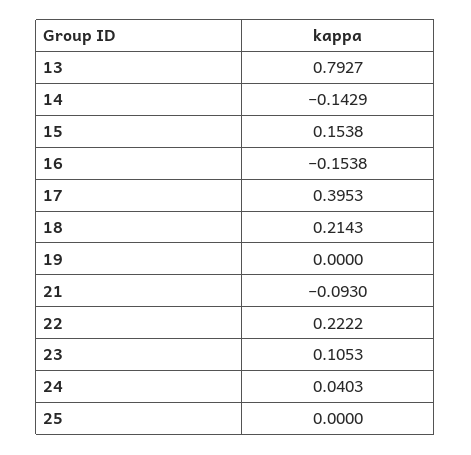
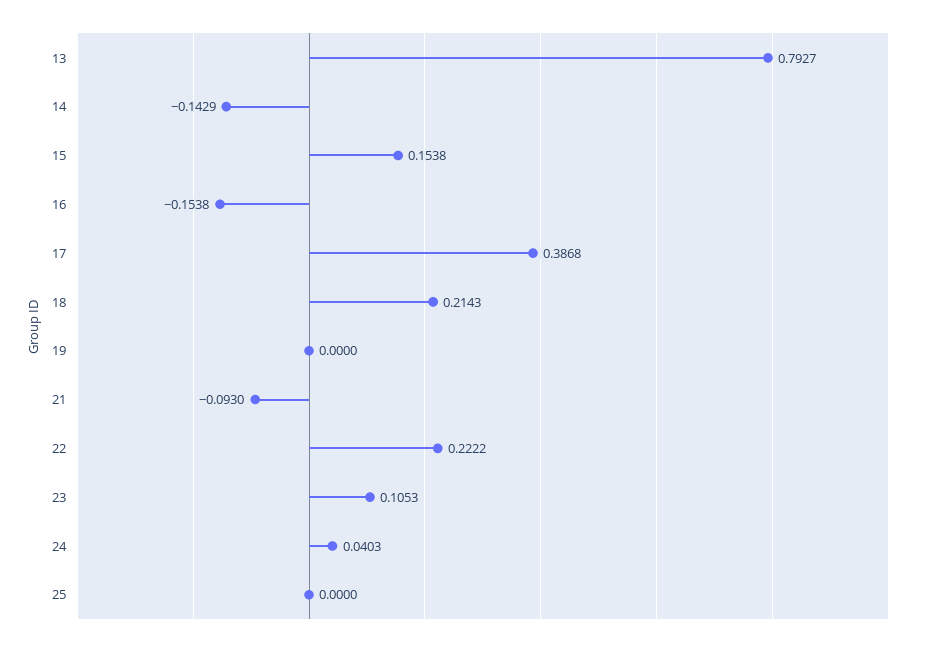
17: 0.3953 -> 0.3868

